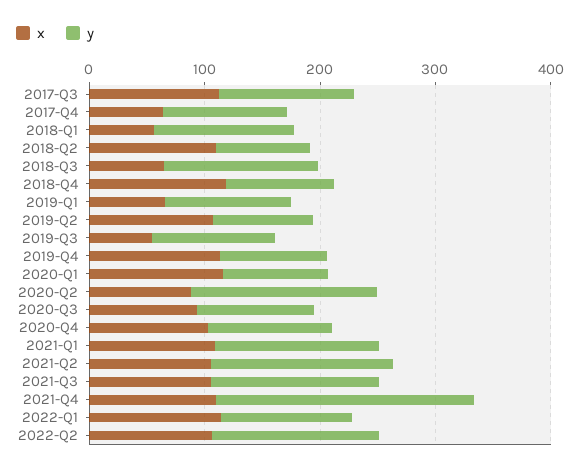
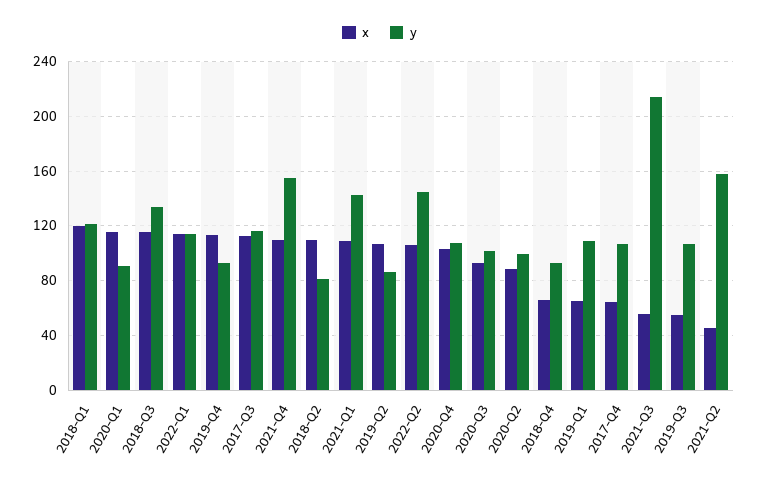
x, 2018-Q1: 60 -> 120
x, 2018-Q3: 60 -> 115
x, 2018-Q4: 120 -> 65
y, 2020-Q2: 160 -> 100
x, 2021-Q2: 100 -> 45
x, 2021-Q3: 100 -> 55
y, 2021-Q3: 140 -> 215
y, 2021-Q4: 220 -> 155

